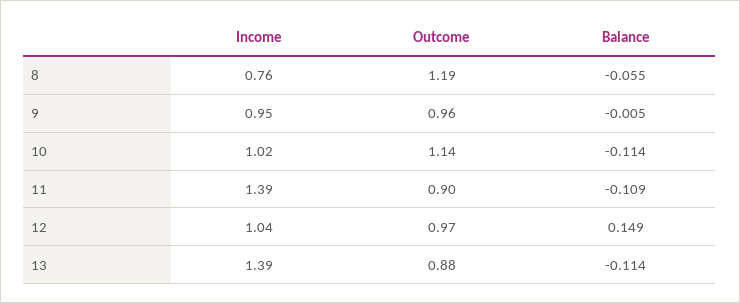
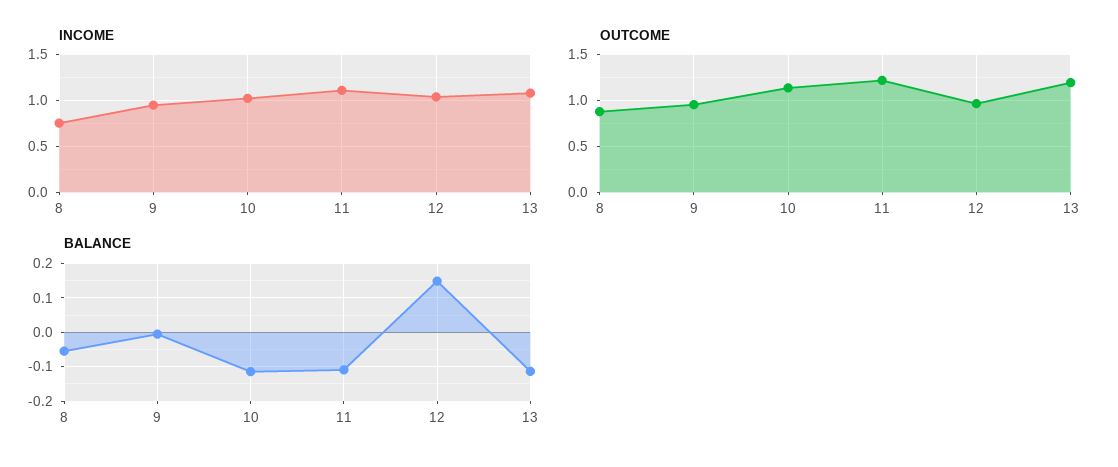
Outcome, 8: 1.19 -> 0.9
Income, 11: 1.39 -> 1.1
Outcome, 11: 0.9 -> 1.2
Income, 13: 1.39 -> 1.1
Outcome, 13: 0.88 -> 1.2

